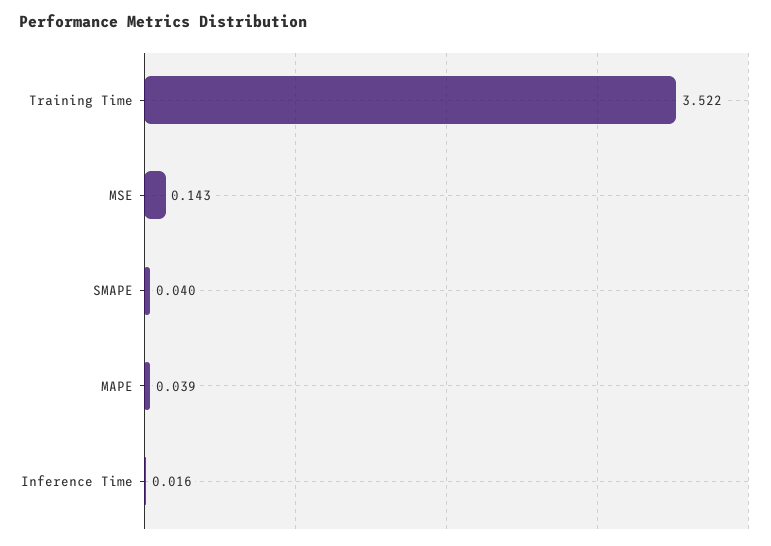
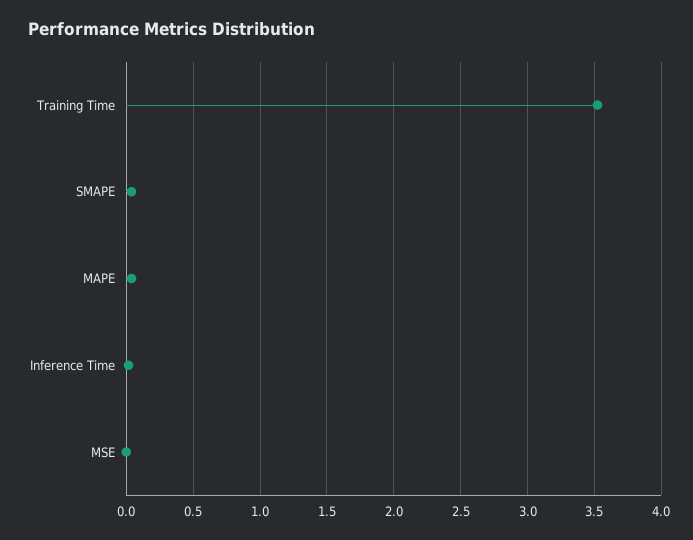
MSE: 0.143 -> 0

